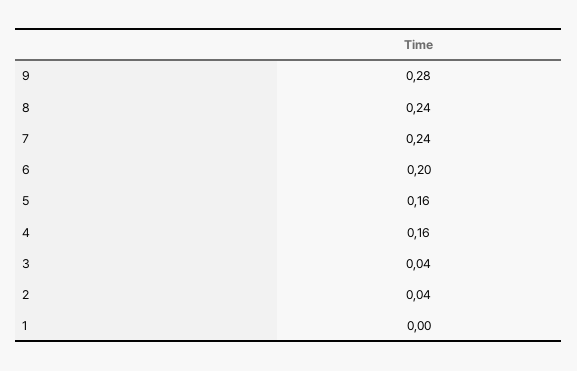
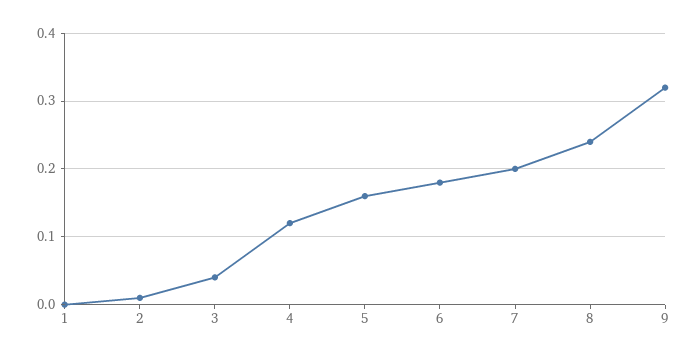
9: 0.28 -> 0.32
7: 0.24 -> 0.2
6: 0.2 -> 0.18
4: 0.16 -> 0.12
2: 0.04 -> 0.01

